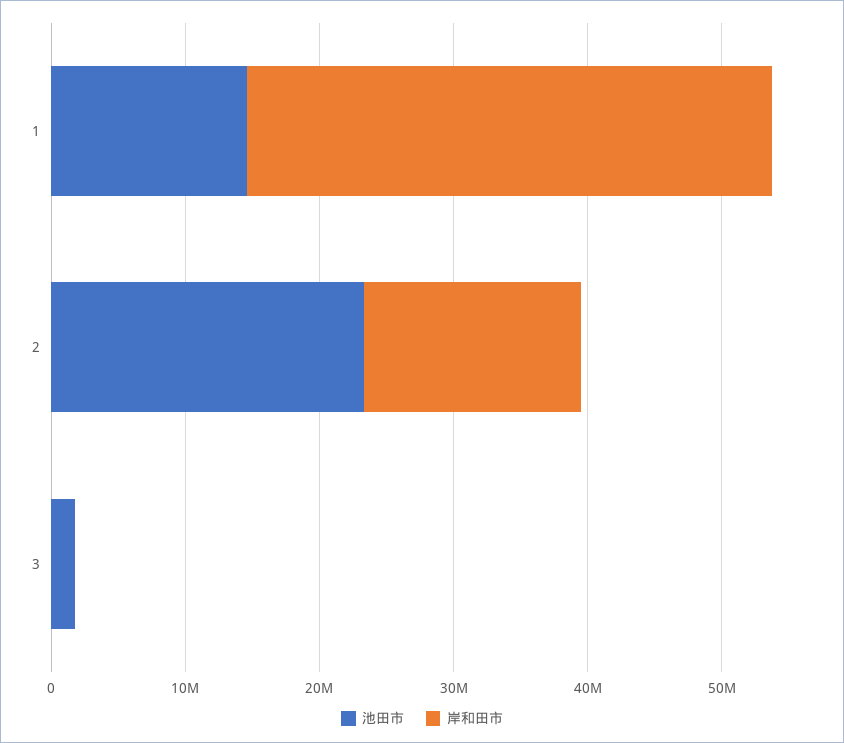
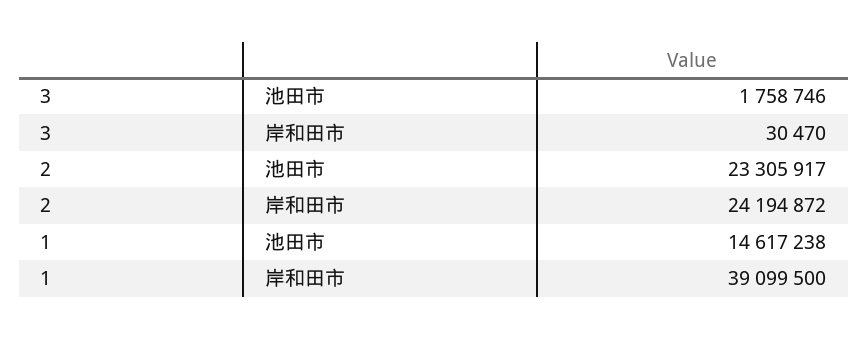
岸和田市, 2: 16000000 -> 24194872

